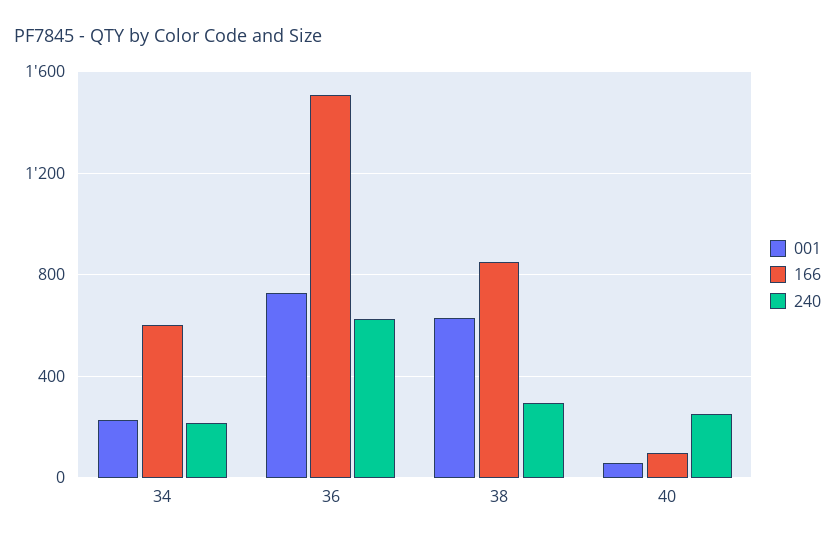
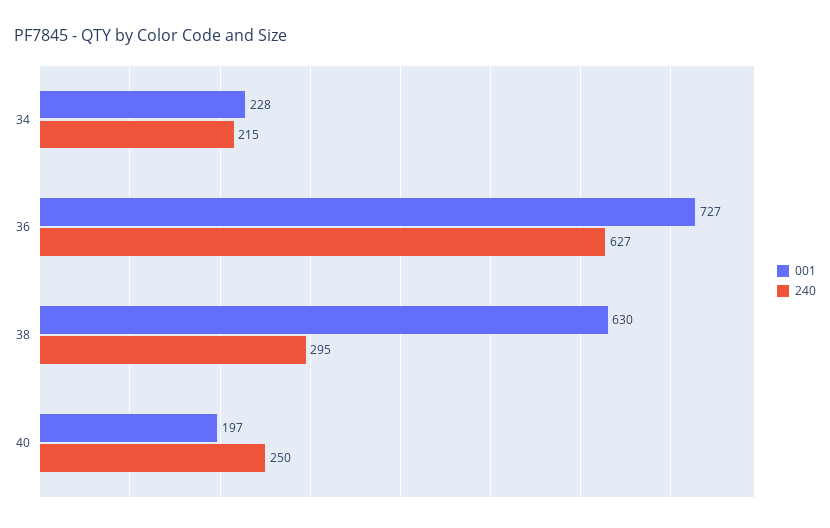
166, 34: 600 -> none
166, 36: 1500 -> none
166, 38: 850 -> none
001, 40: 50 -> 197
166, 40: 100 -> none

